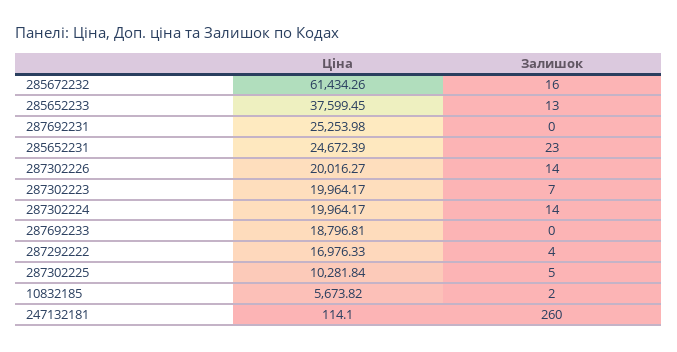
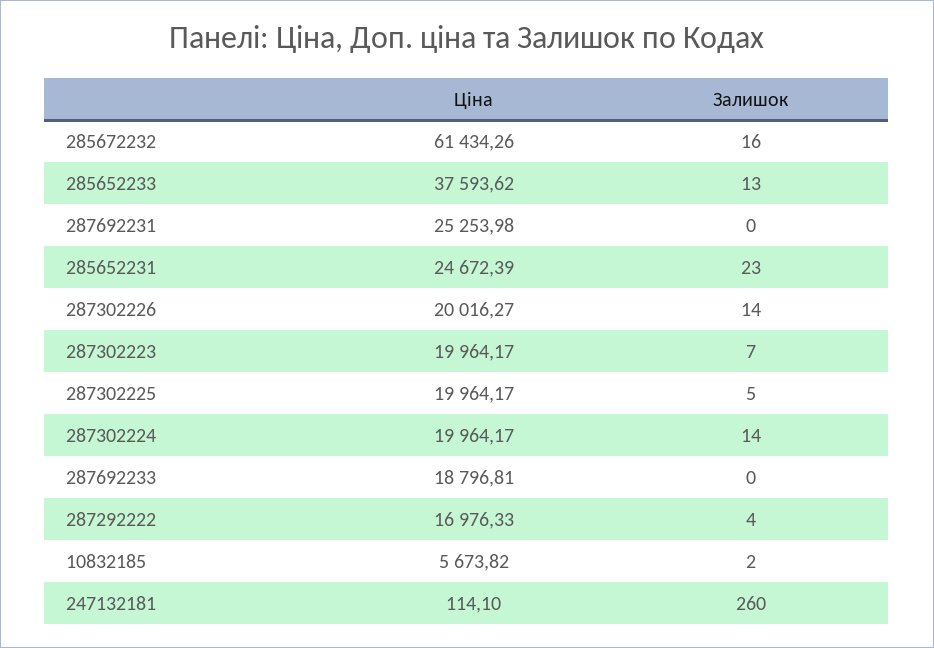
Ціна, 285652233: 37599.45 -> 37593.62
Ціна, 287302225: 10281.84 -> 19964.17

